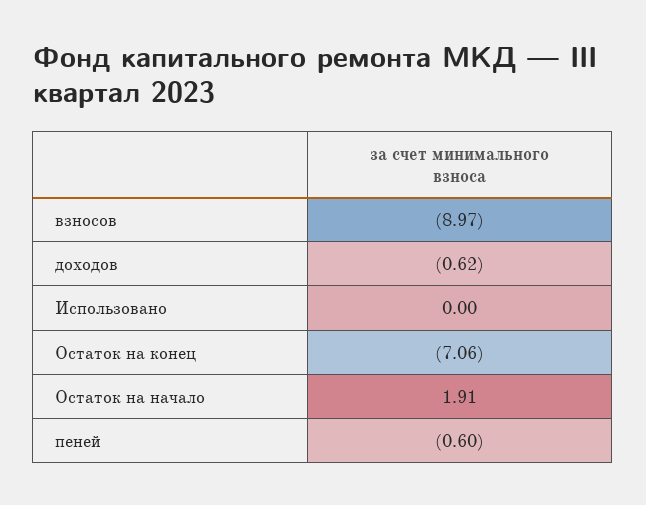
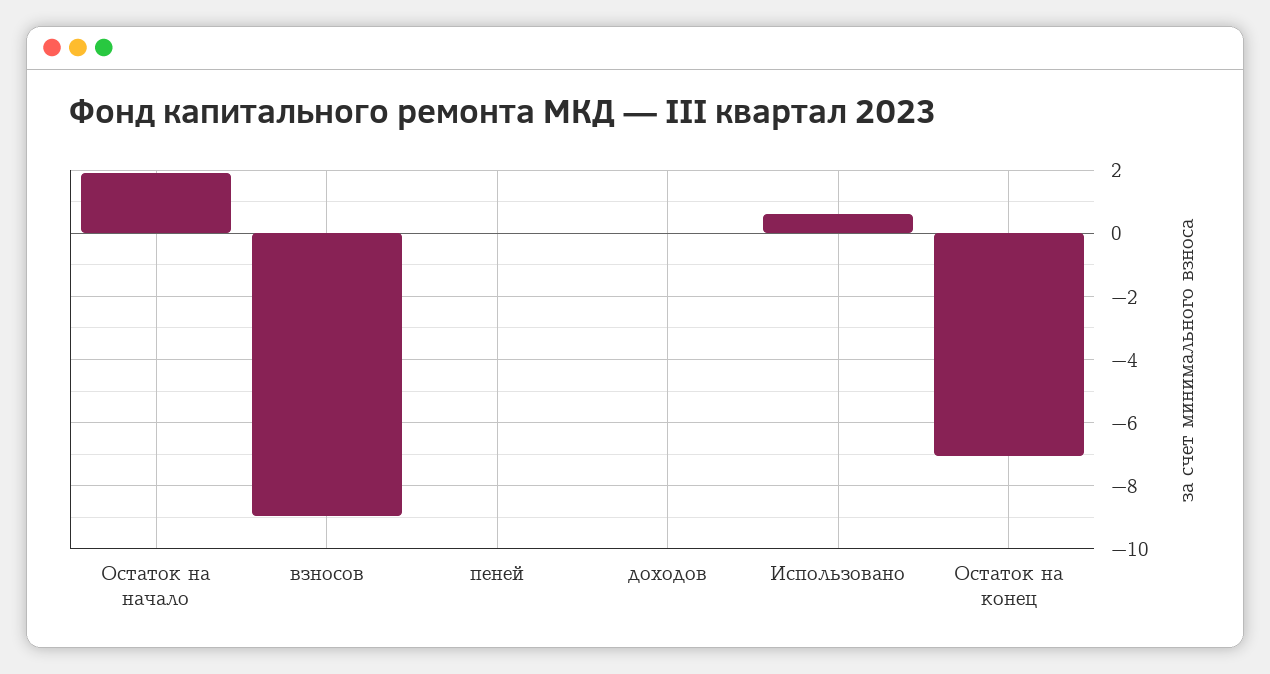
доходов: -0.62 -> 0
Использовано: 0 -> 0.6
пеней: -0.6 -> 0

